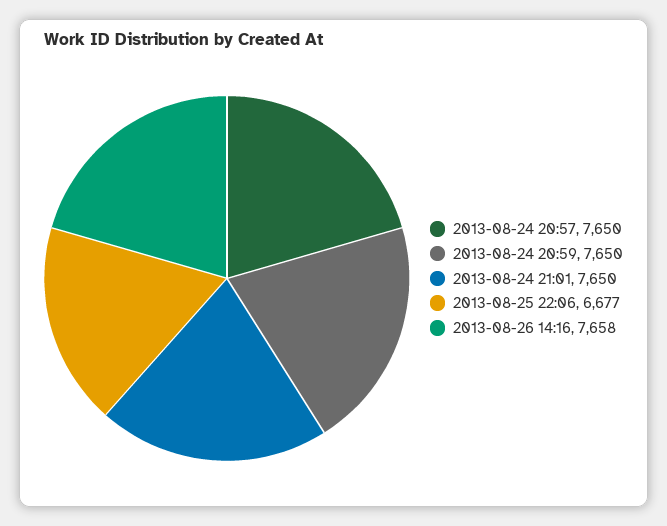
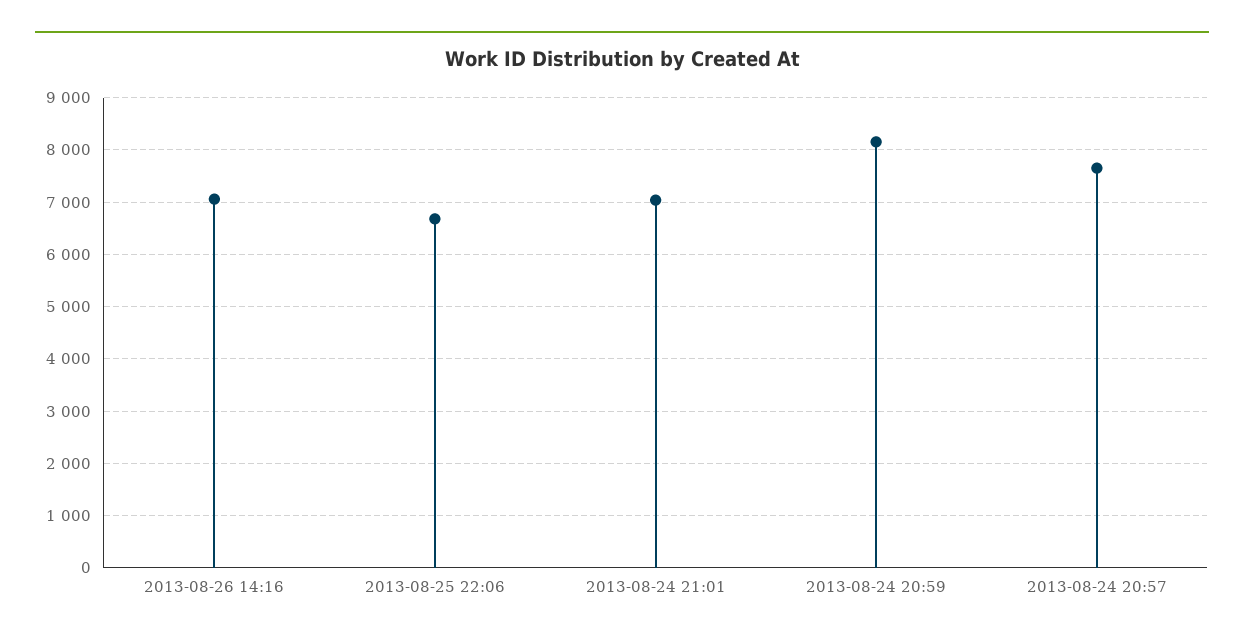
2013-08-24 20:59: 7650 -> 8200
2013-08-24 21:01: 7650 -> 7000
2013-08-26 14:16: 7658 -> 7000

